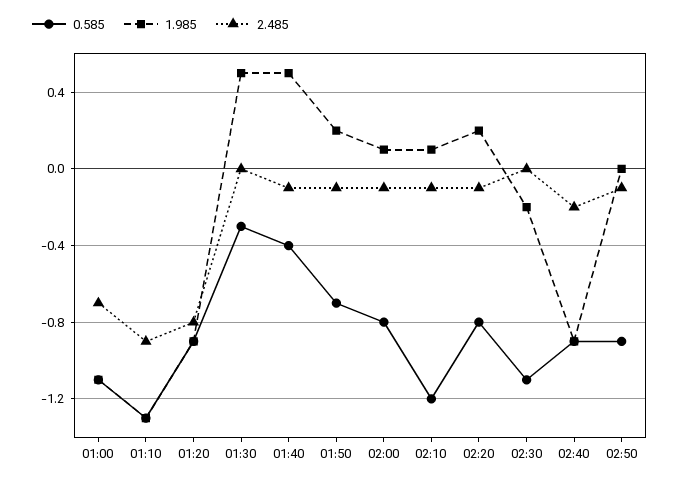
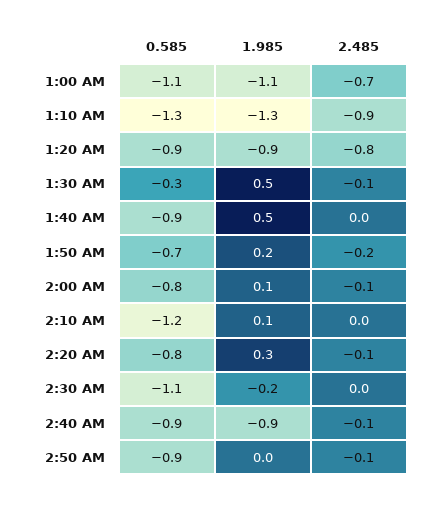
2.485, 01:30: 0 -> -0.1
0.585, 01:40: -0.4 -> -0.9
2.485, 01:40: -0.1 -> 0
2.485, 01:50: -0.1 -> -0.2
2.485, 02:10: -0.1 -> 0
1.985, 02:20: 0.2 -> 0.3
2.485, 02:40: -0.2 -> -0.1

